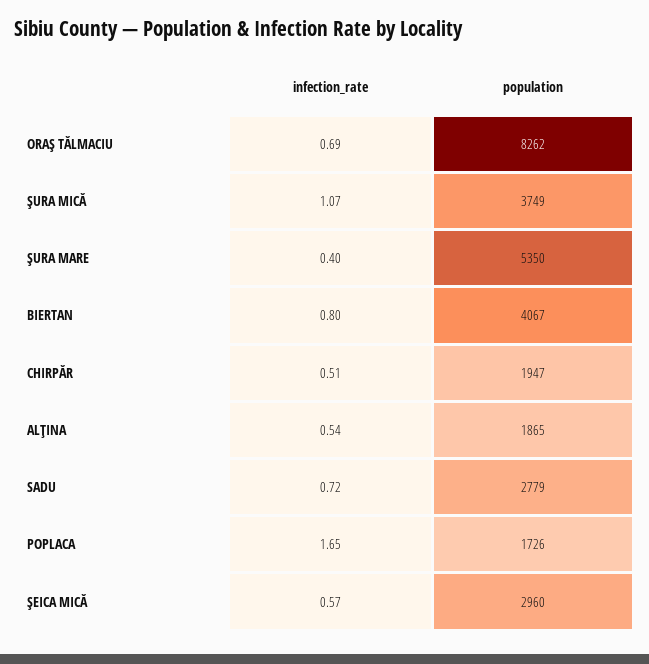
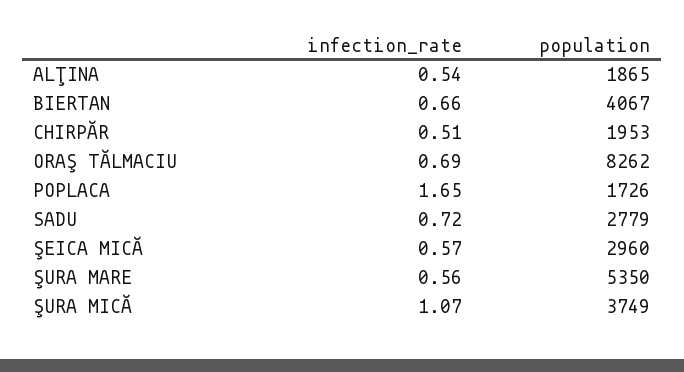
infection_rate, ŞURA MARE: 0.4 -> 0.56
infection_rate, BIERTAN: 0.8 -> 0.66
population, CHIRPĂR: 1947 -> 1953

